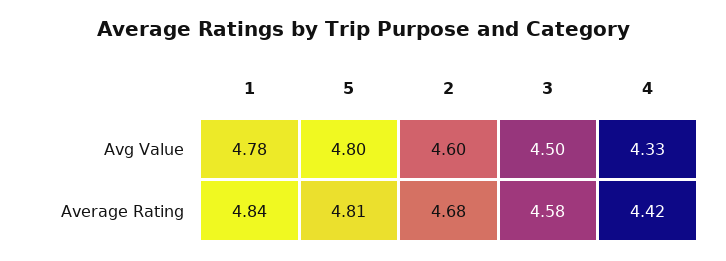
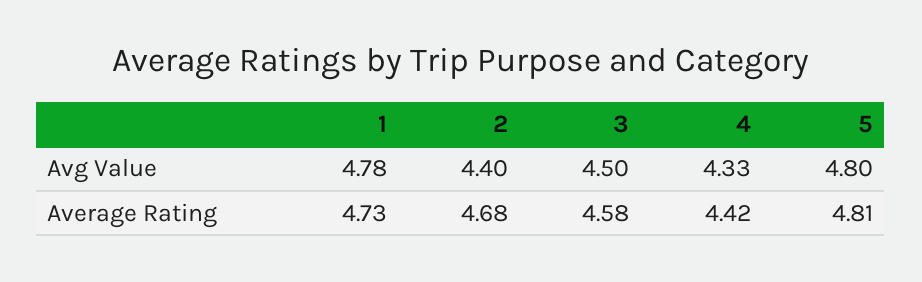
2, Avg Value: 4.6 -> 4.4
1, Average Rating: 4.84 -> 4.73

